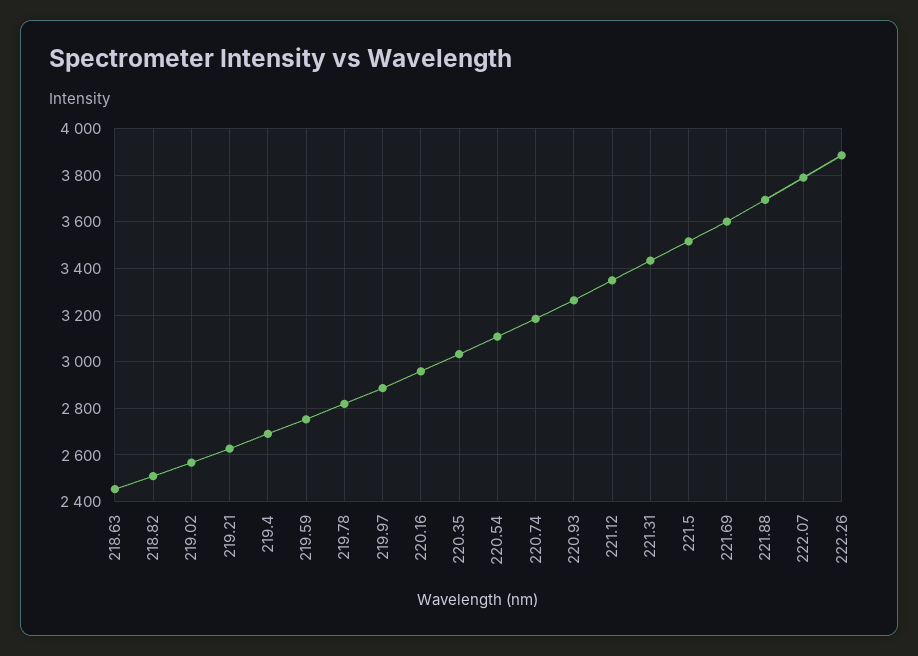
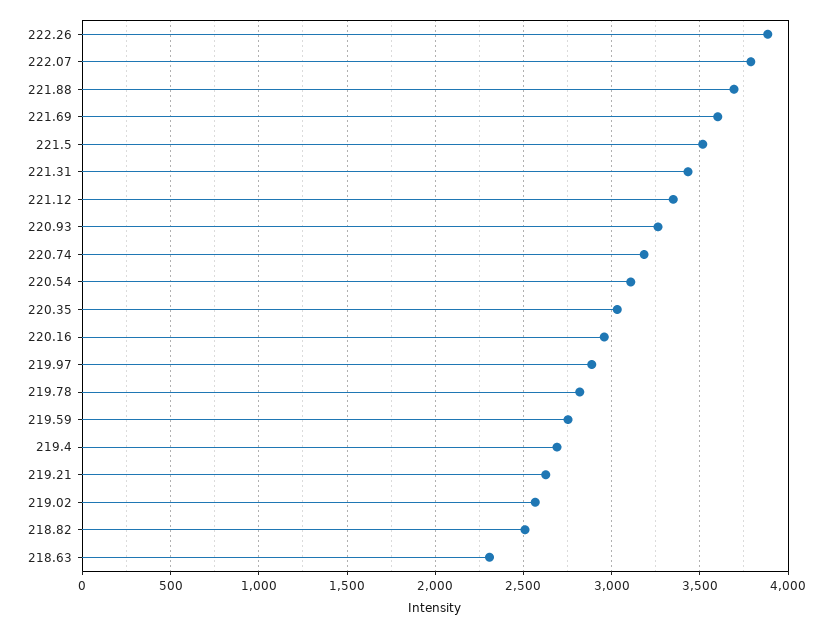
218.63: 2450 -> 2300

